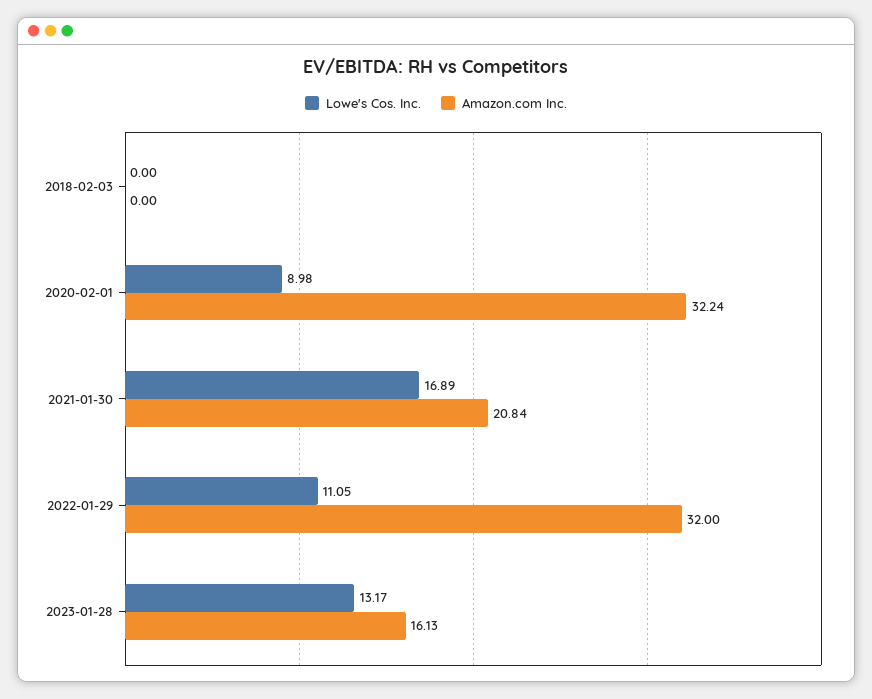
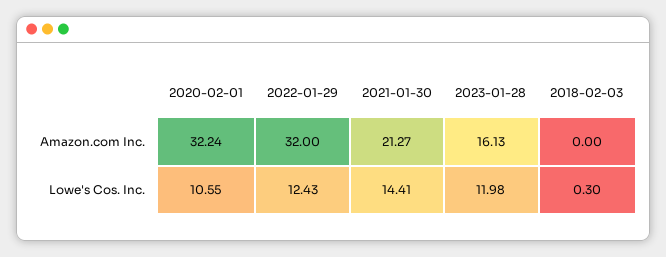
Lowe's Cos. Inc., 2018-02-03: 0 -> 0.3
Lowe's Cos. Inc., 2020-02-01: 8.98 -> 10.55
Lowe's Cos. Inc., 2021-01-30: 16.89 -> 14.41
Amazon.com Inc., 2021-01-30: 20.84 -> 21.27
Lowe's Cos. Inc., 2022-01-29: 11.05 -> 12.43
Lowe's Cos. Inc., 2023-01-28: 13.17 -> 11.98

